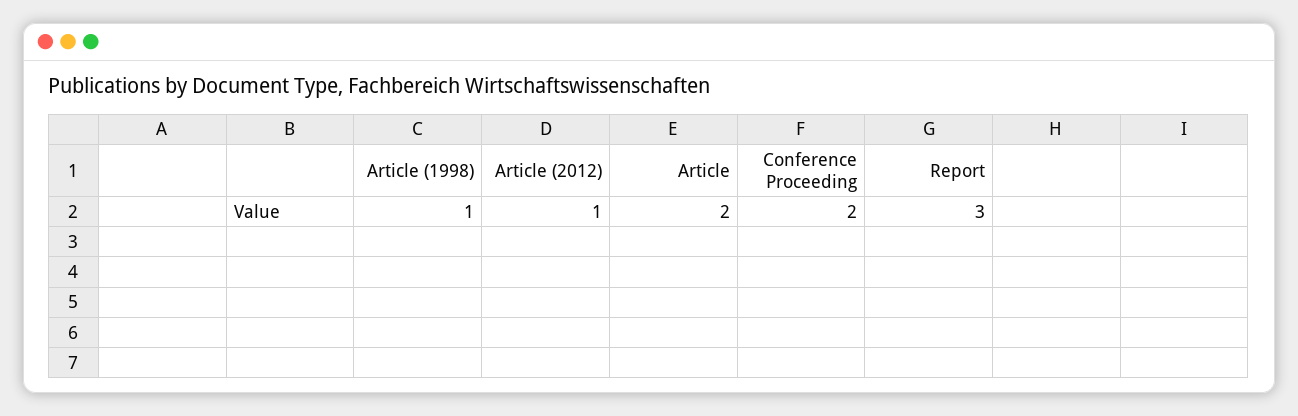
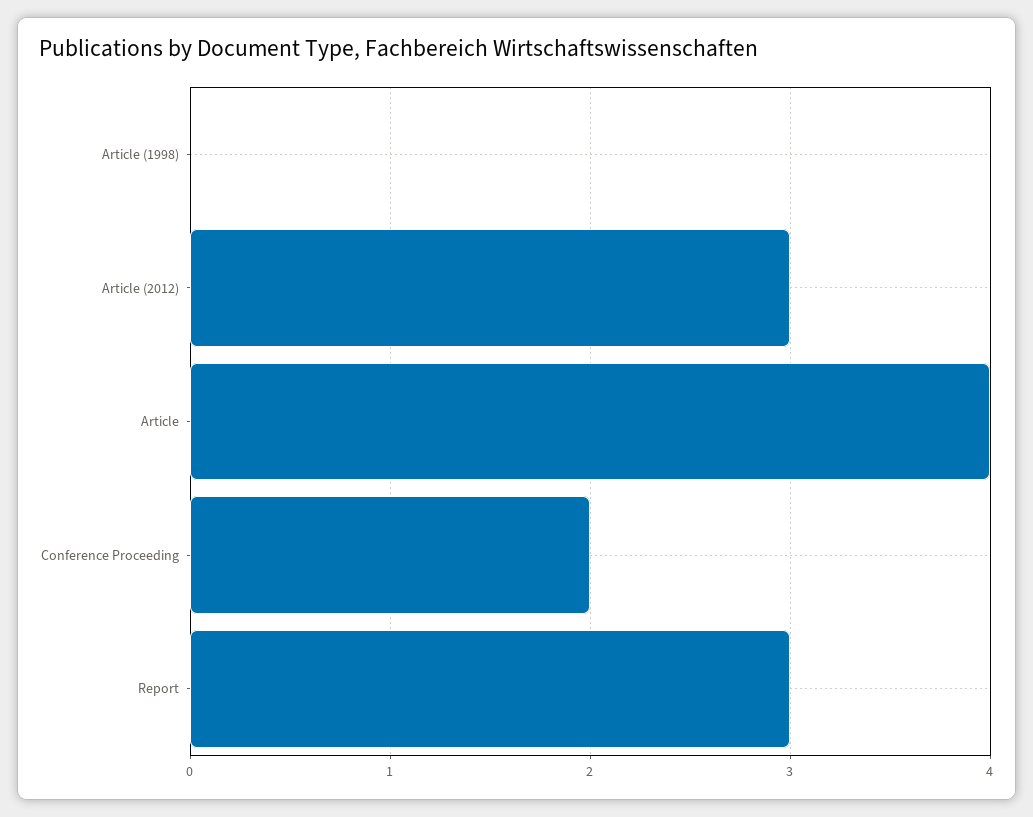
Article (1998): 1 -> 0
Article (2012): 1 -> 3
Article: 2 -> 4

